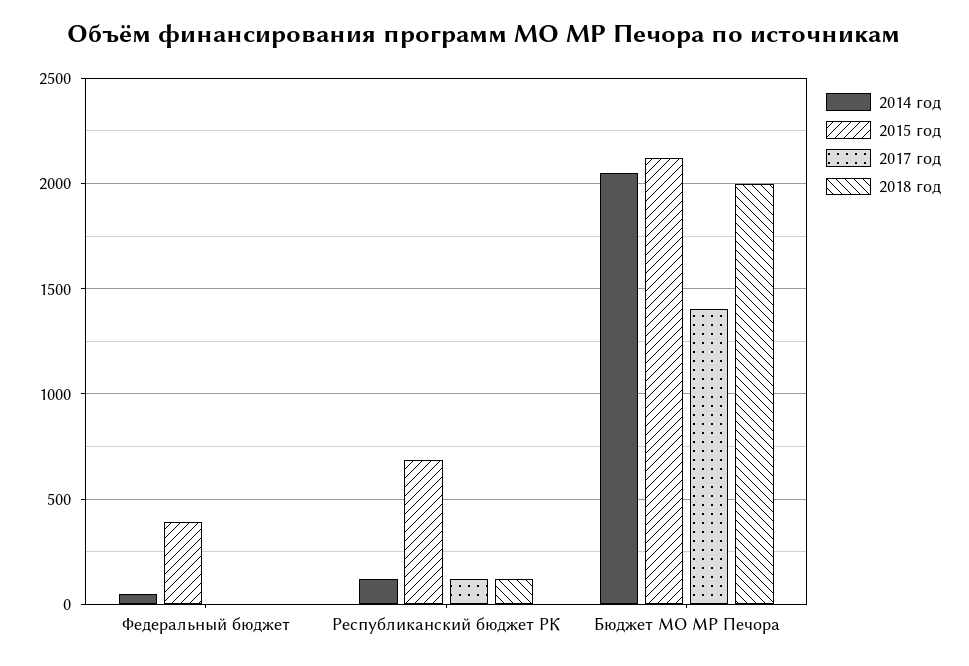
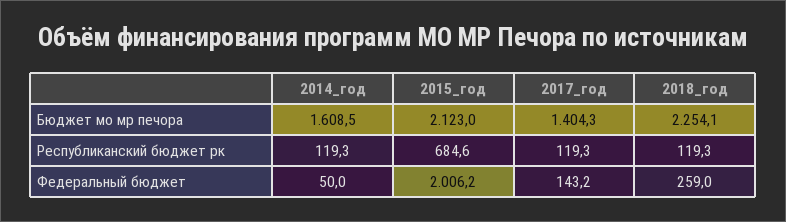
2015 год, Федеральный бюджет: 400 -> 2006.2
2017 год, Федеральный бюджет: 0 -> 143.2
2018 год, Федеральный бюджет: 0 -> 259
2014 год, Бюджет МО МР Печора: 2050 -> 1608.5
2018 год, Бюджет МО МР Печора: 2000 -> 2254.1

